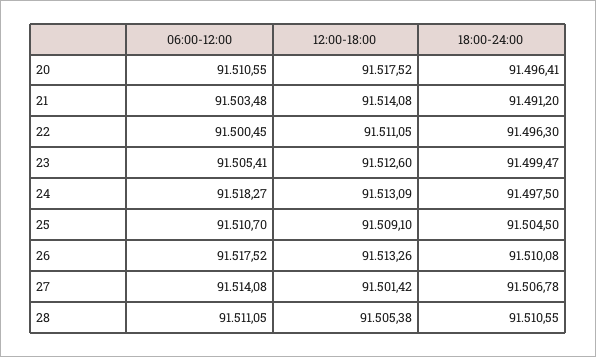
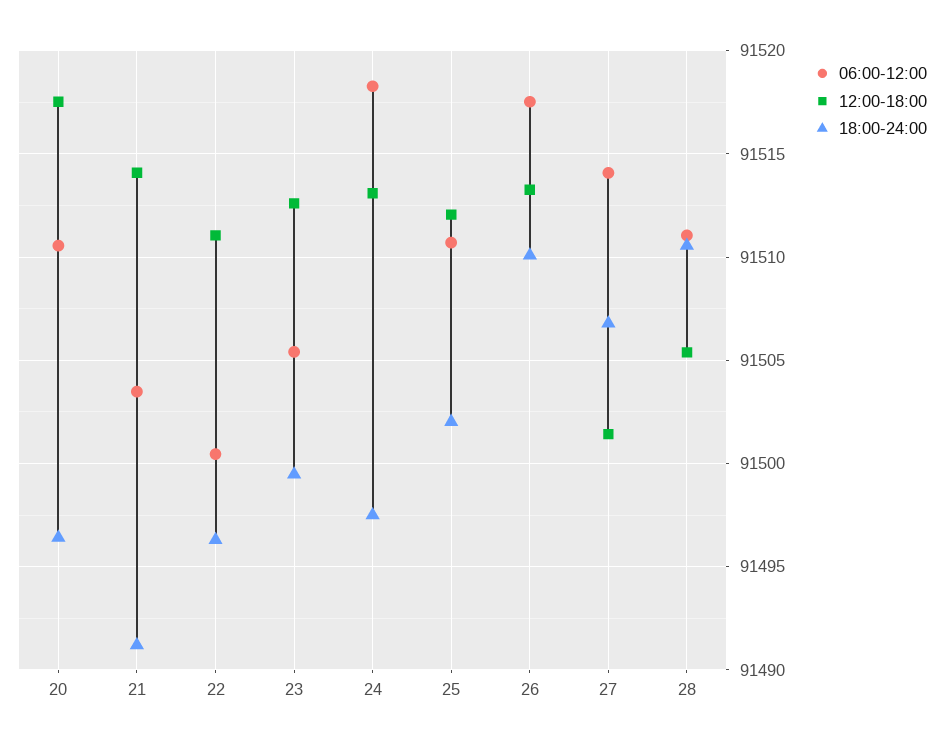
12:00-18:00, 25: 91509.1 -> 91512
18:00-24:00, 25: 91504.5 -> 91502

